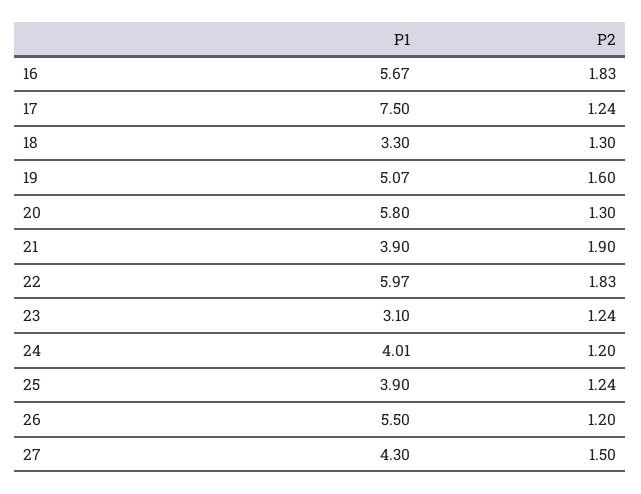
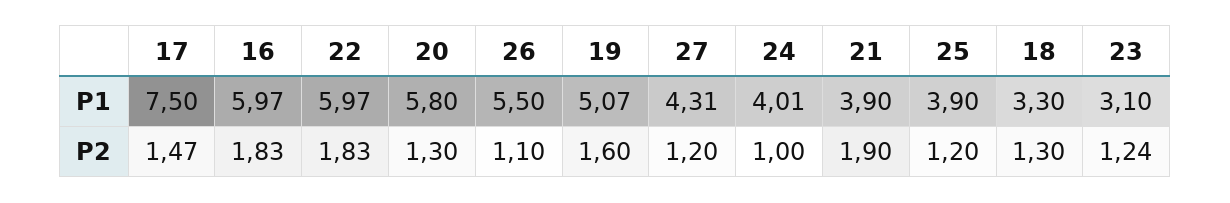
P1, 16: 5.67 -> 5.97
P2, 17: 1.24 -> 1.47
P2, 24: 1.2 -> 1
P2, 25: 1.24 -> 1.2
P2, 26: 1.2 -> 1.1
P1, 27: 4.3 -> 4.31
P2, 27: 1.5 -> 1.2

